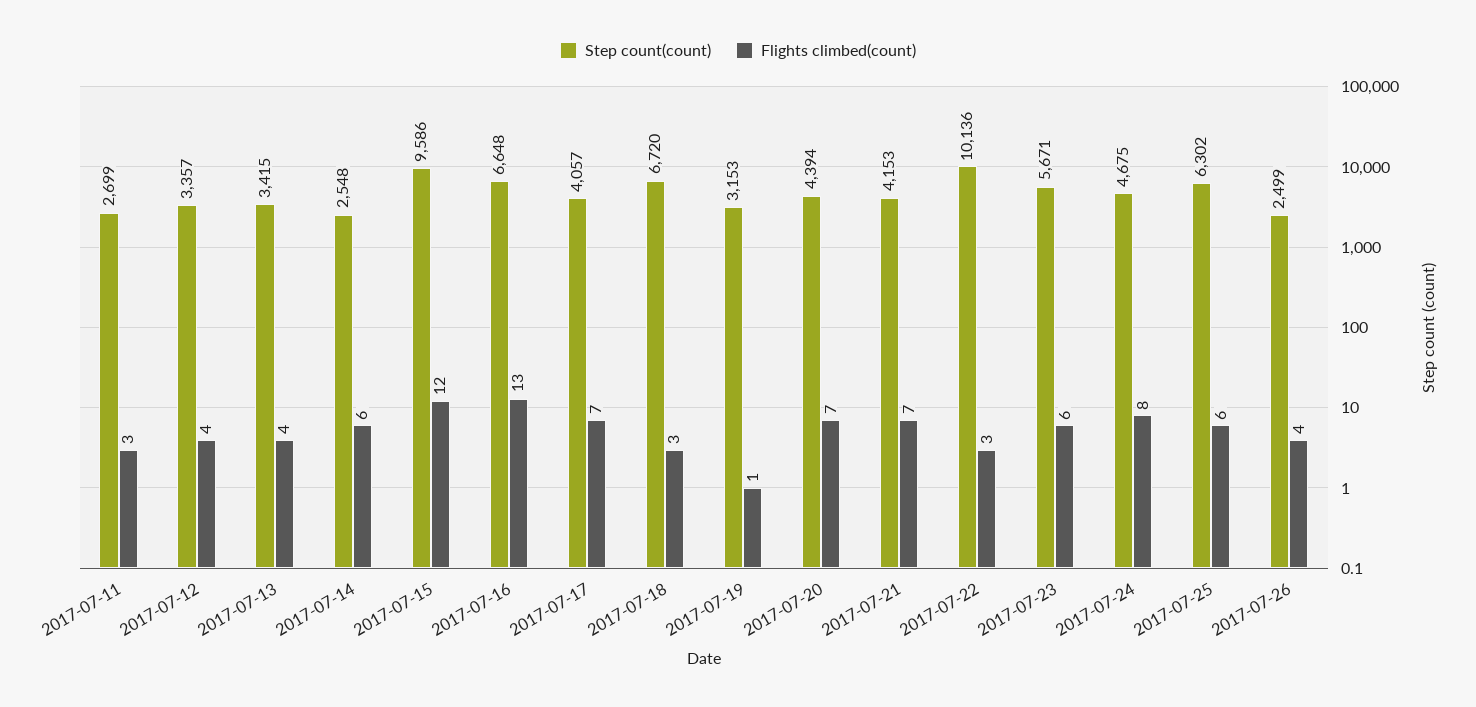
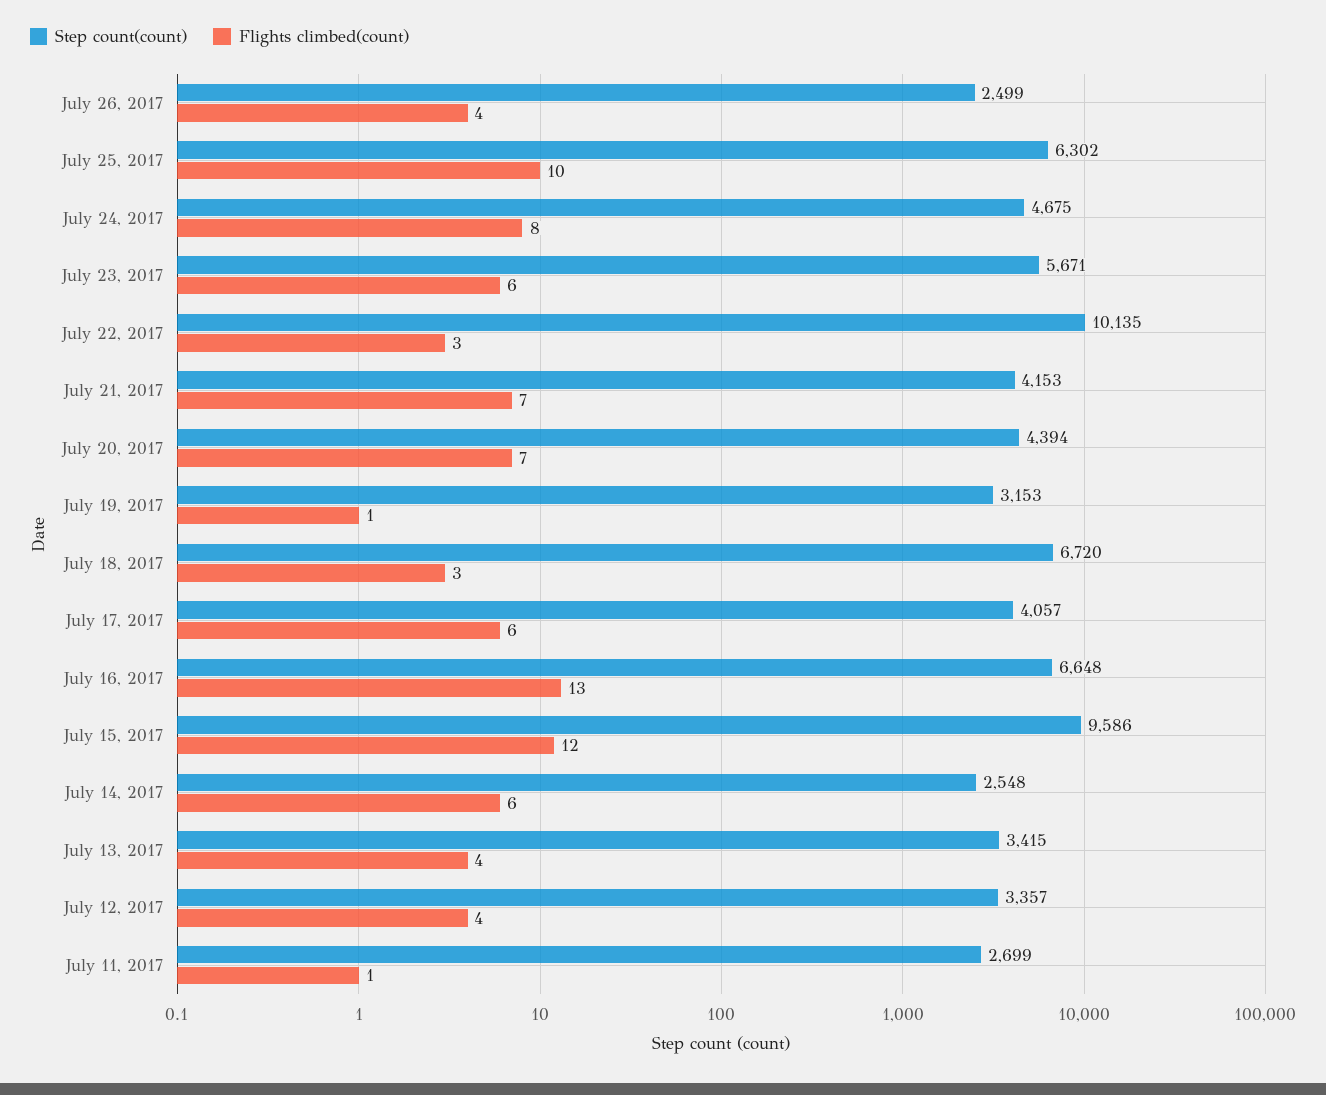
Flights climbed(count), 2017-07-11: 3 -> 1
Flights climbed(count), 2017-07-17: 7 -> 6
Step count(count), 2017-07-22: 10136 -> 10135
Flights climbed(count), 2017-07-25: 6 -> 10

